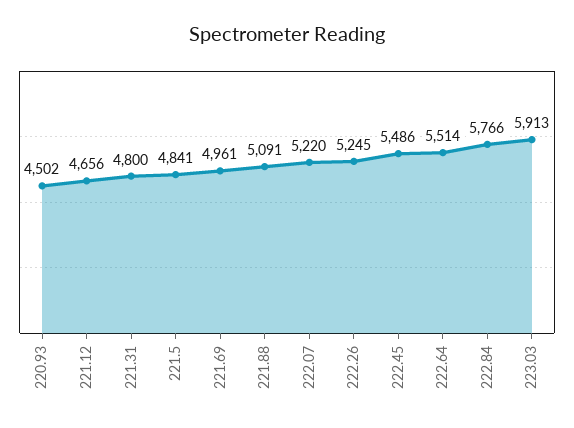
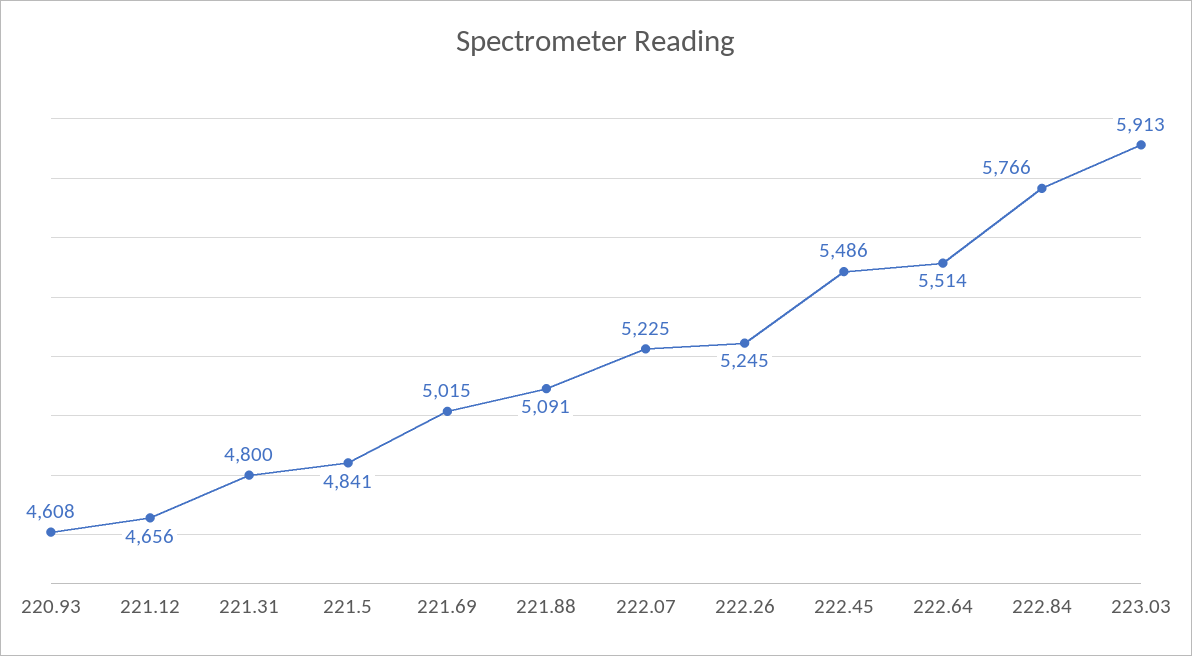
220.93: 4502 -> 4608
221.69: 4961 -> 5015
222.07: 5220 -> 5225

